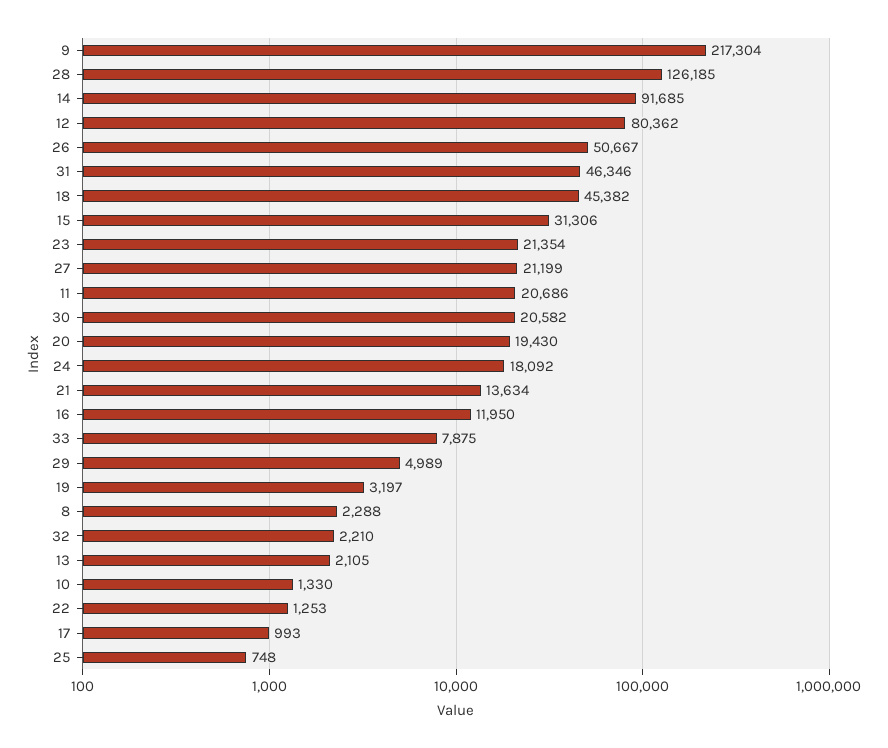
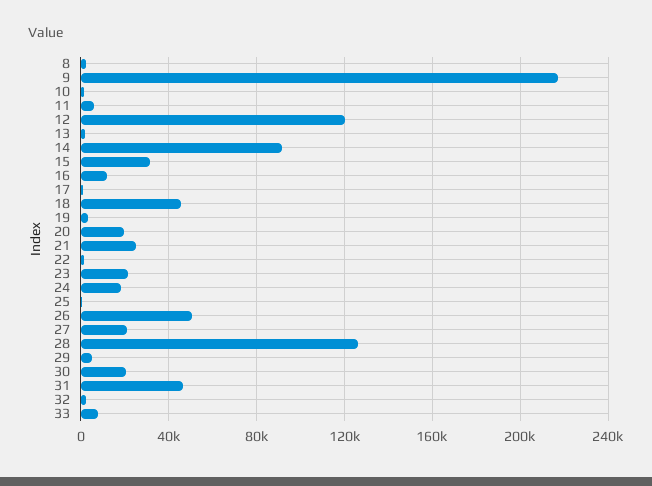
12: 80362 -> 120000
11: 20686 -> 5000
21: 13634 -> 25000

